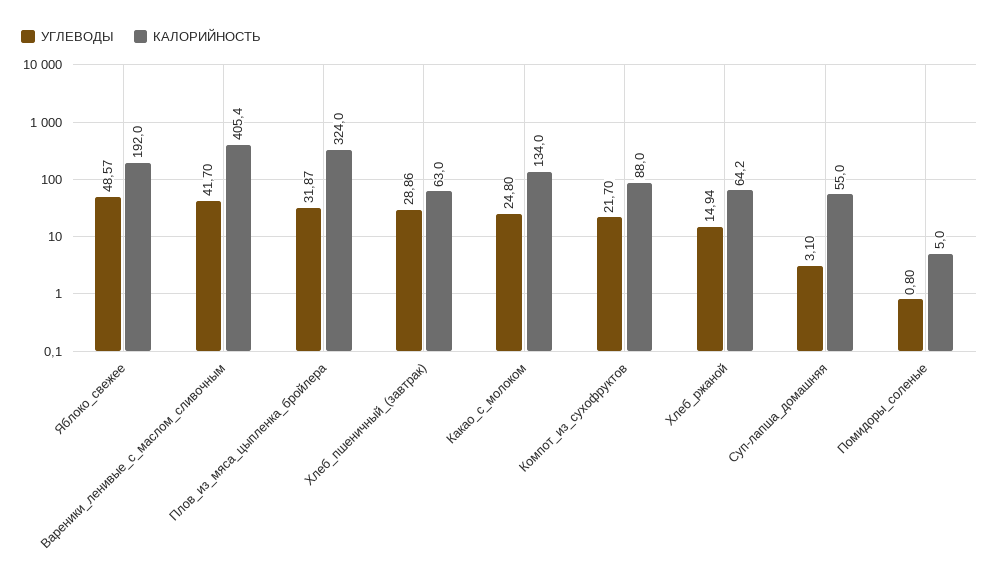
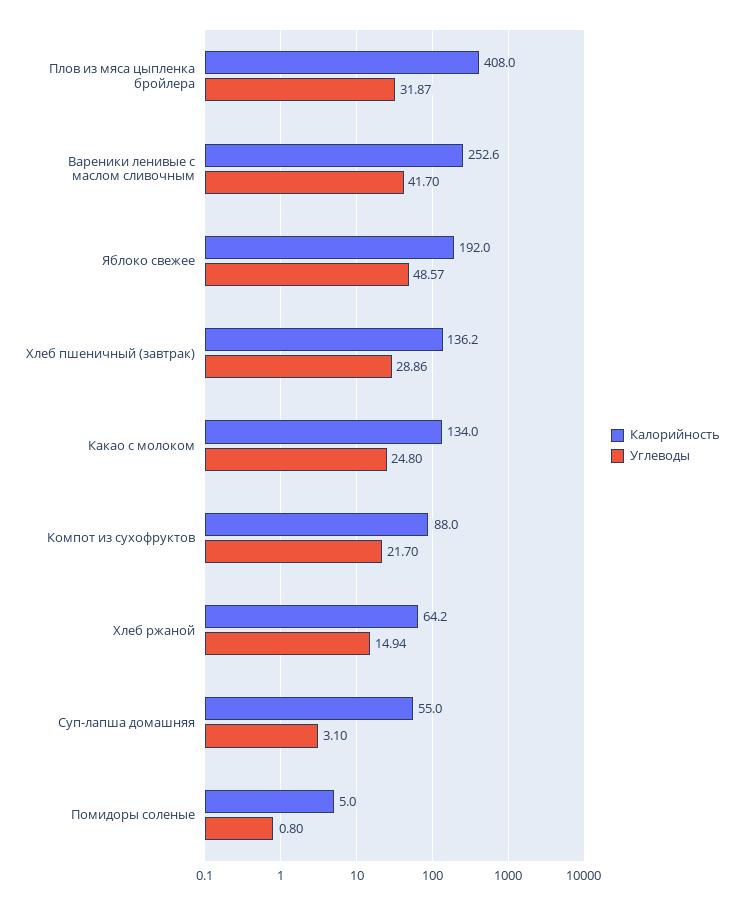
КАЛОРИЙНОСТЬ, Вареники_ленивые_с_маслом_сливочным: 405.4 -> 252.6
КАЛОРИЙНОСТЬ, Плов_из_мяса_цыпленка_бройлера: 324 -> 408
КАЛОРИЙНОСТЬ, Хлеб_пшеничный_(завтрак): 63 -> 136.2

